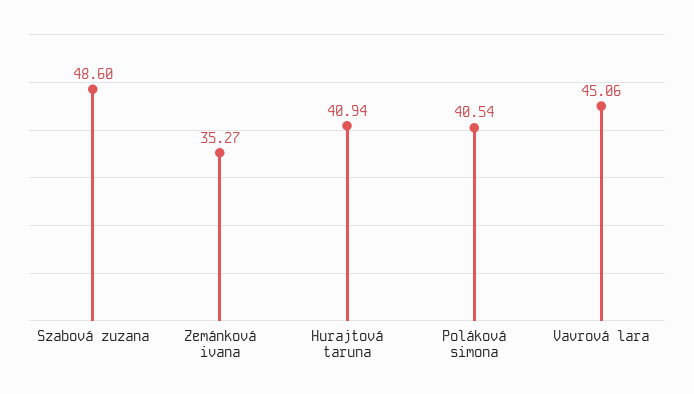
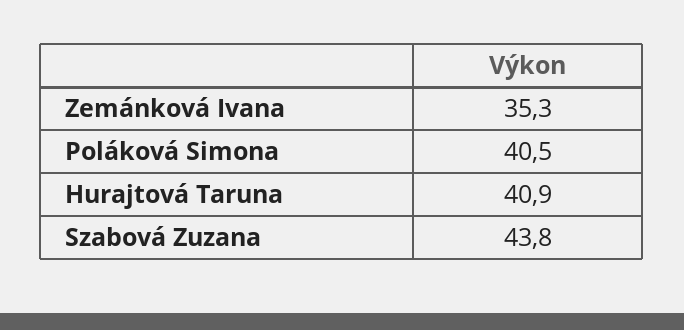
Szabová zuzana: 48.6 -> 43.8
Vavrová lara: 45.06 -> none

